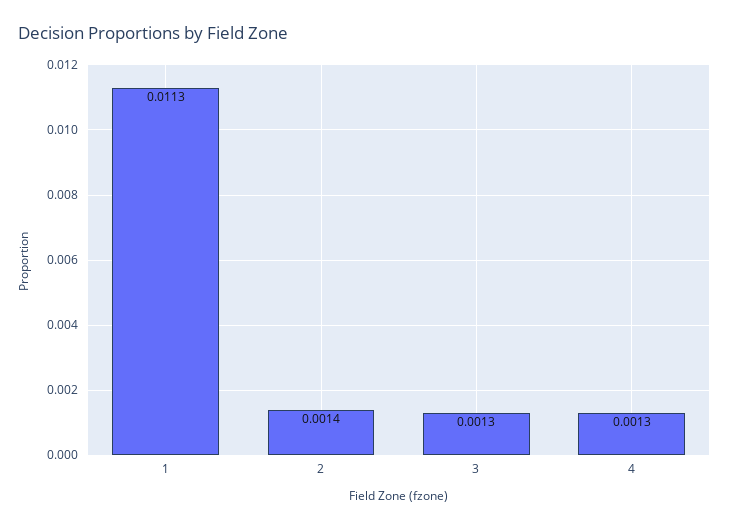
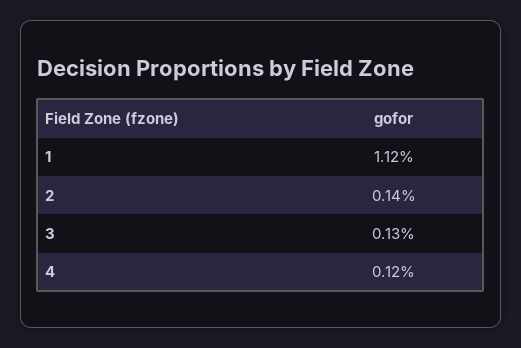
1: 0.0113 -> 0.0112
4: 0.0013 -> 0.0012

